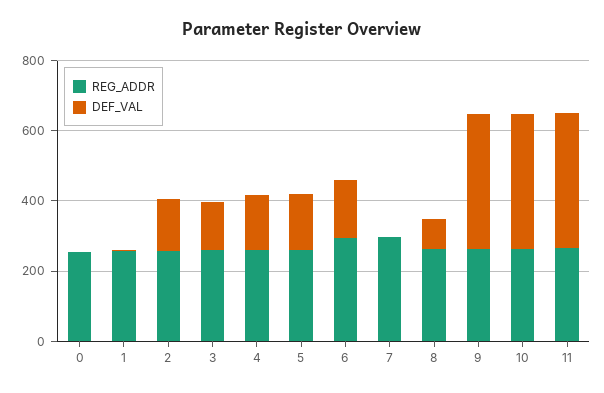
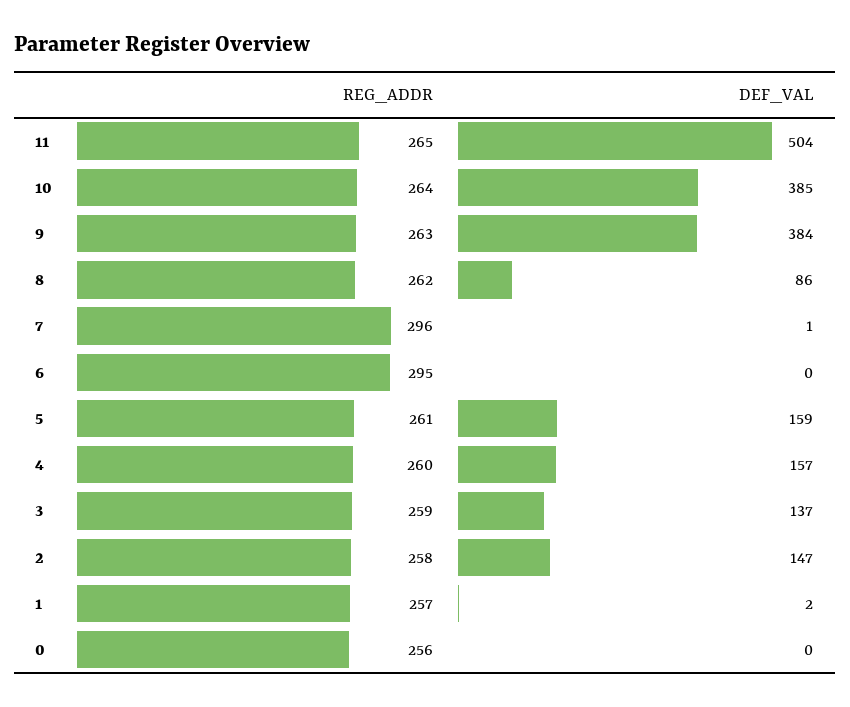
DEF_VAL, 6: 150 -> 0
DEF_VAL, 11: 400 -> 504

